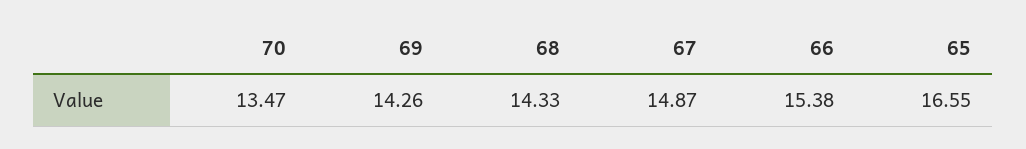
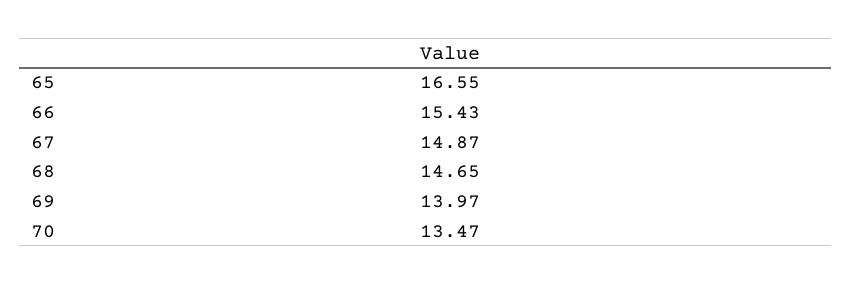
69: 14.26 -> 13.97
68: 14.33 -> 14.65
66: 15.38 -> 15.43

